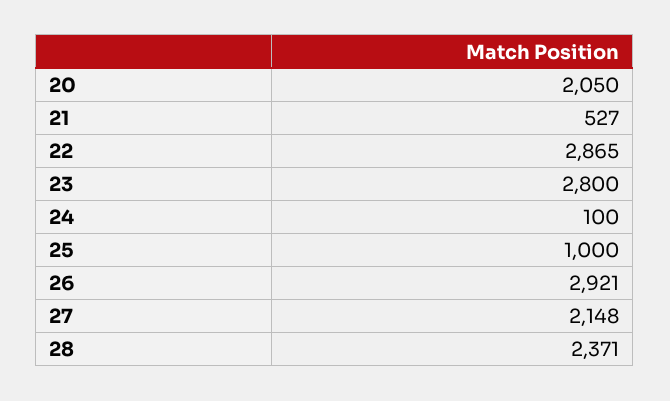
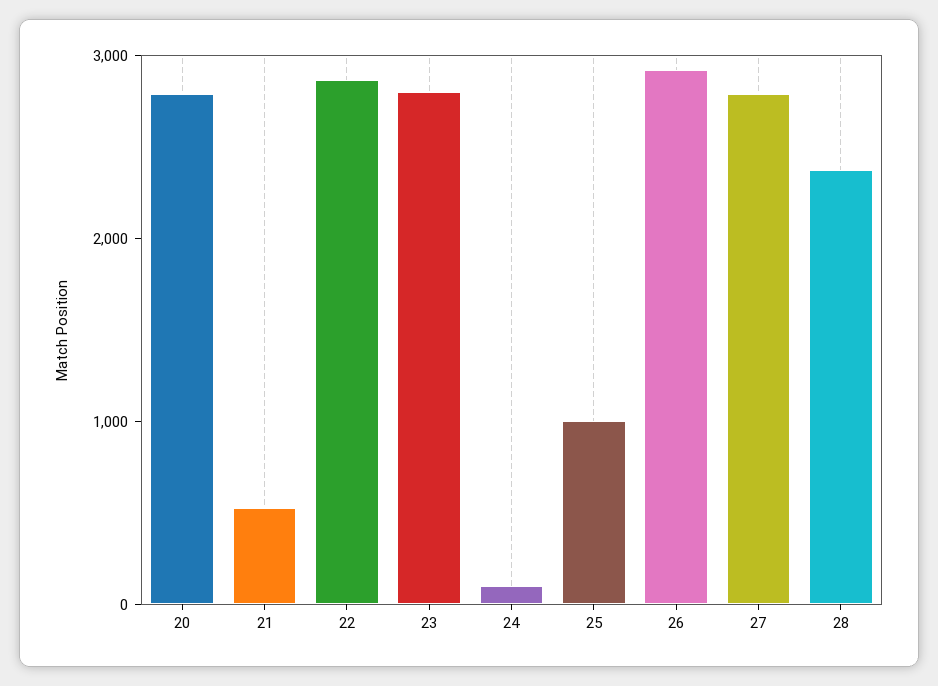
20: 2050 -> 2800
27: 2148 -> 2800

